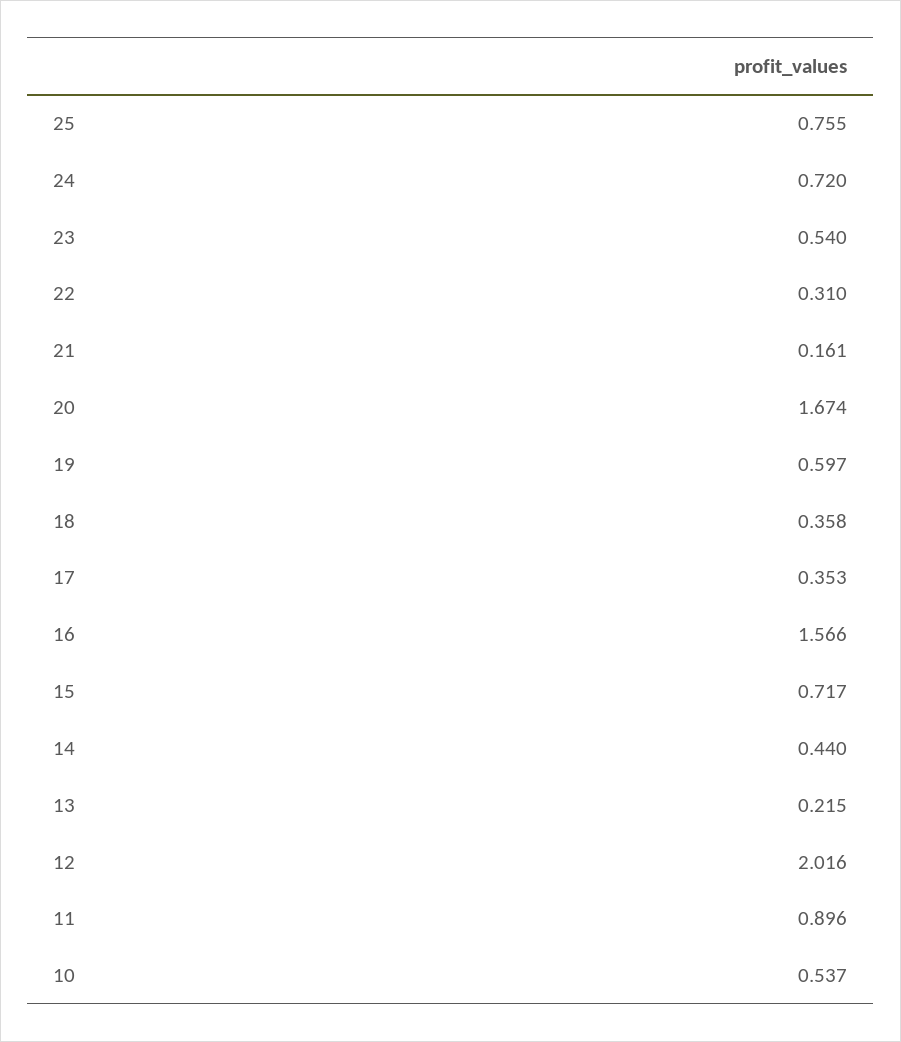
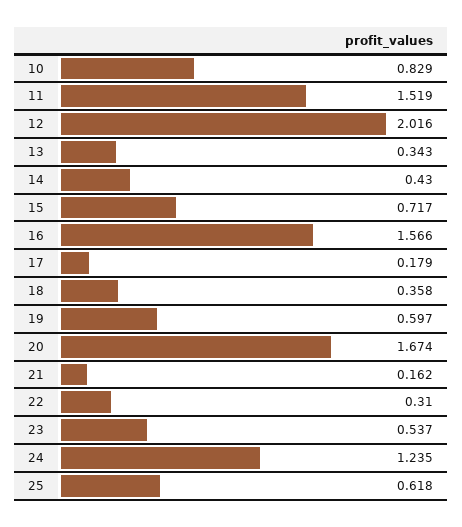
25: 0.755 -> 0.618
24: 0.72 -> 1.235
23: 0.54 -> 0.537
21: 0.161 -> 0.162
17: 0.353 -> 0.179
14: 0.44 -> 0.43
13: 0.215 -> 0.343
11: 0.896 -> 1.519
10: 0.537 -> 0.829

